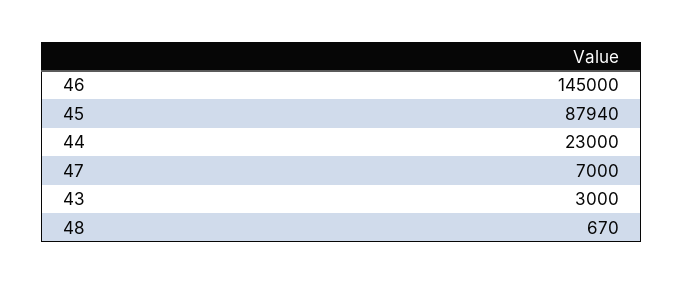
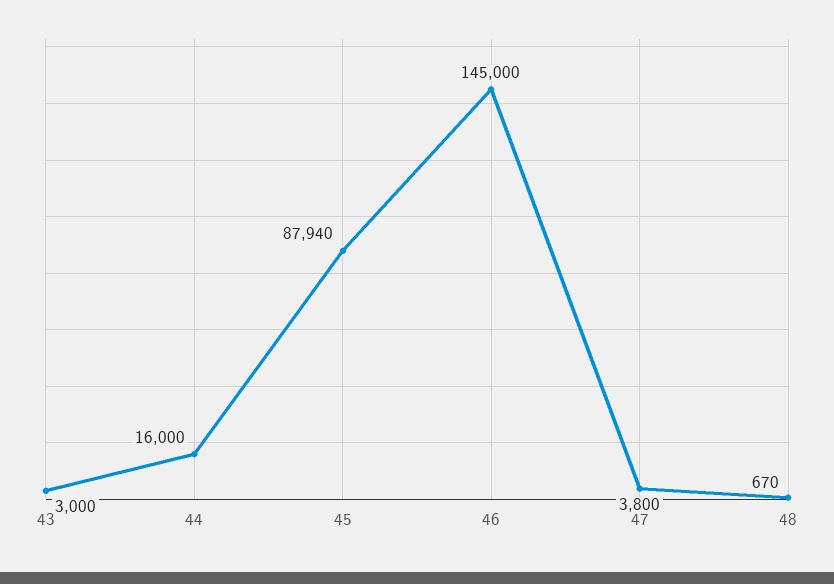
44: 23000 -> 16000
47: 7000 -> 3800

